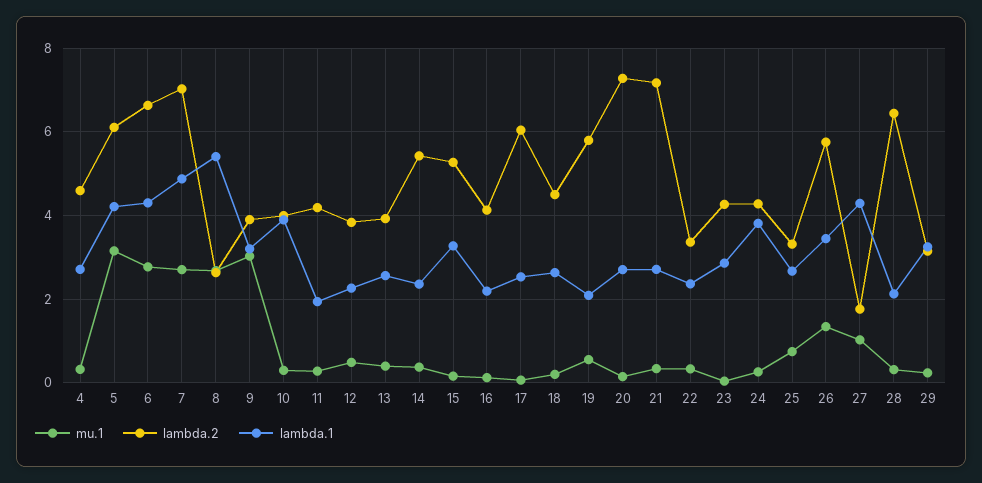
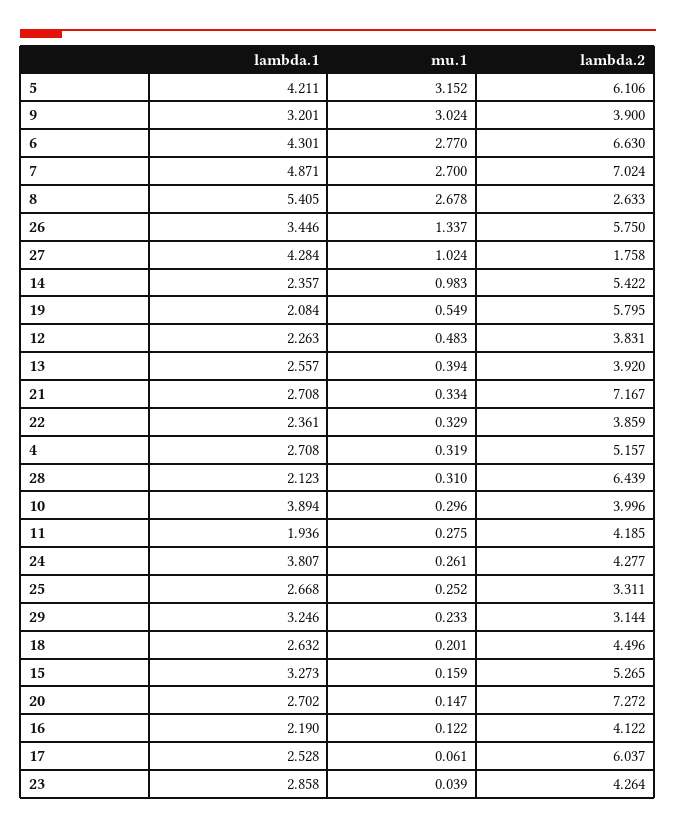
lambda.2, 4: 4.6 -> 5.157
mu.1, 14: 0.4 -> 0.983
lambda.2, 22: 3.4 -> 3.859
mu.1, 25: 0.8 -> 0.252

